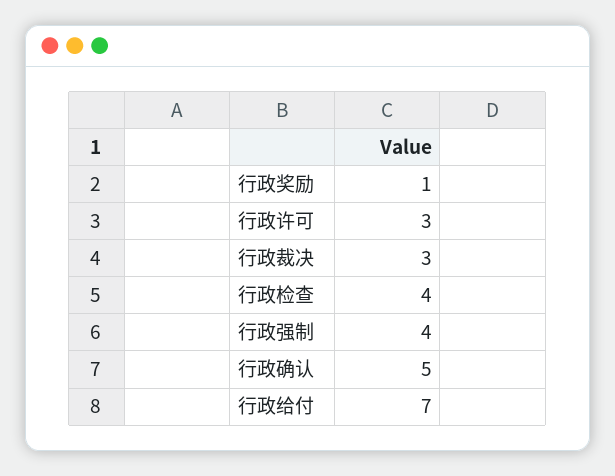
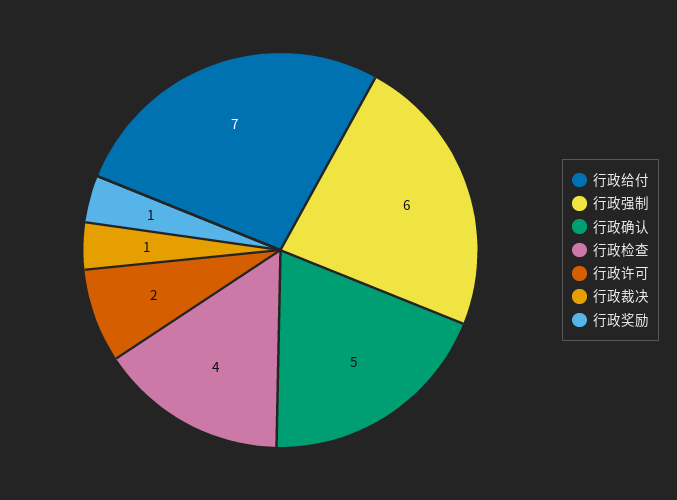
行政许可: 3 -> 2
行政裁决: 3 -> 1
行政强制: 4 -> 6

